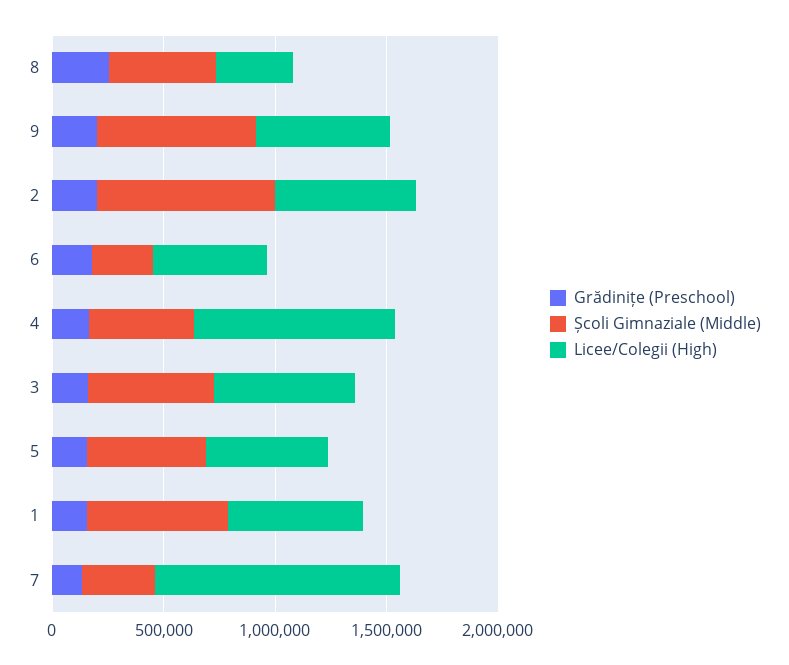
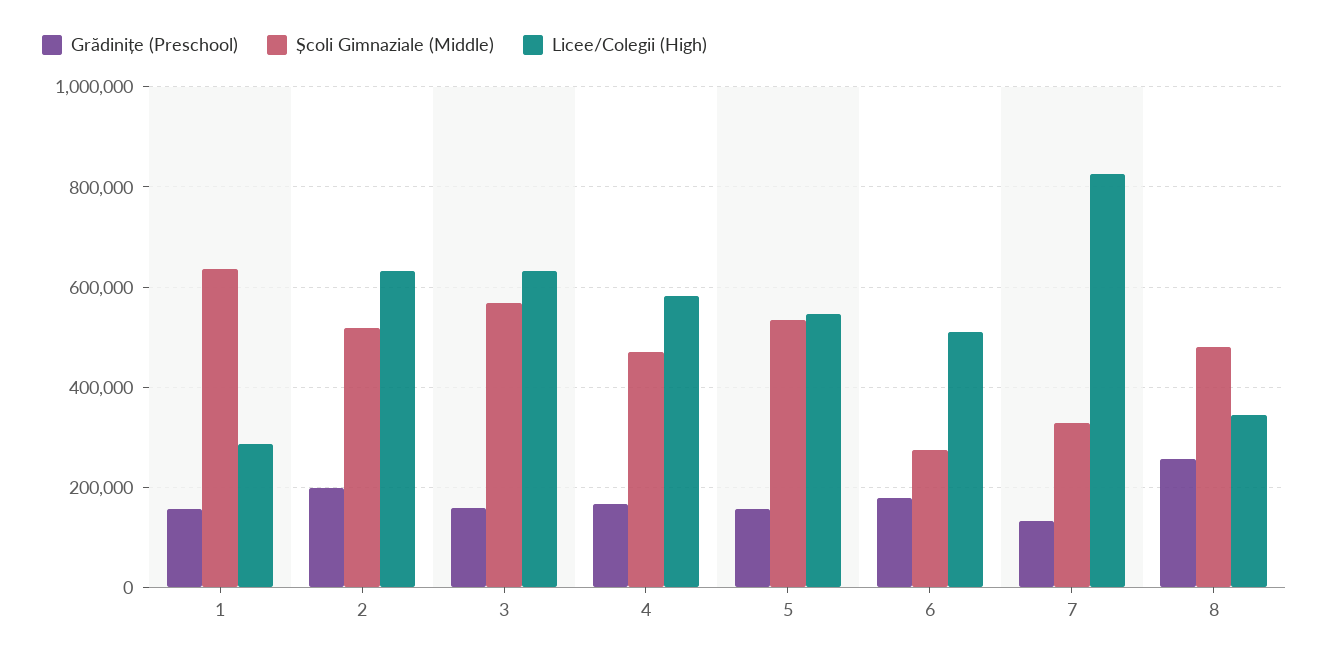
Grădinițe (Preschool), 9: 200000 -> none
Școli Gimnaziale (Middle), 9: 700000 -> none
Licee/Colegii (High), 9: 600000 -> none
Școli Gimnaziale (Middle), 2: 800000 -> 520000
Licee/Colegii (High), 4: 900000 -> 580000
Licee/Colegii (High), 1: 600000 -> 280000
Licee/Colegii (High), 7: 1100000 -> 820000

